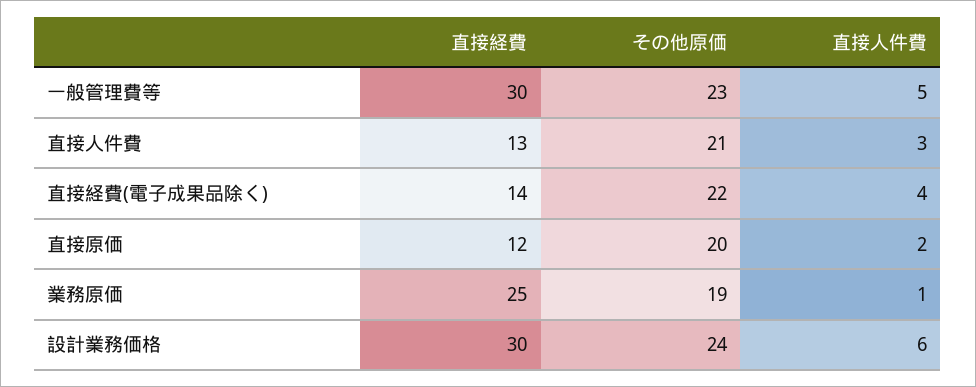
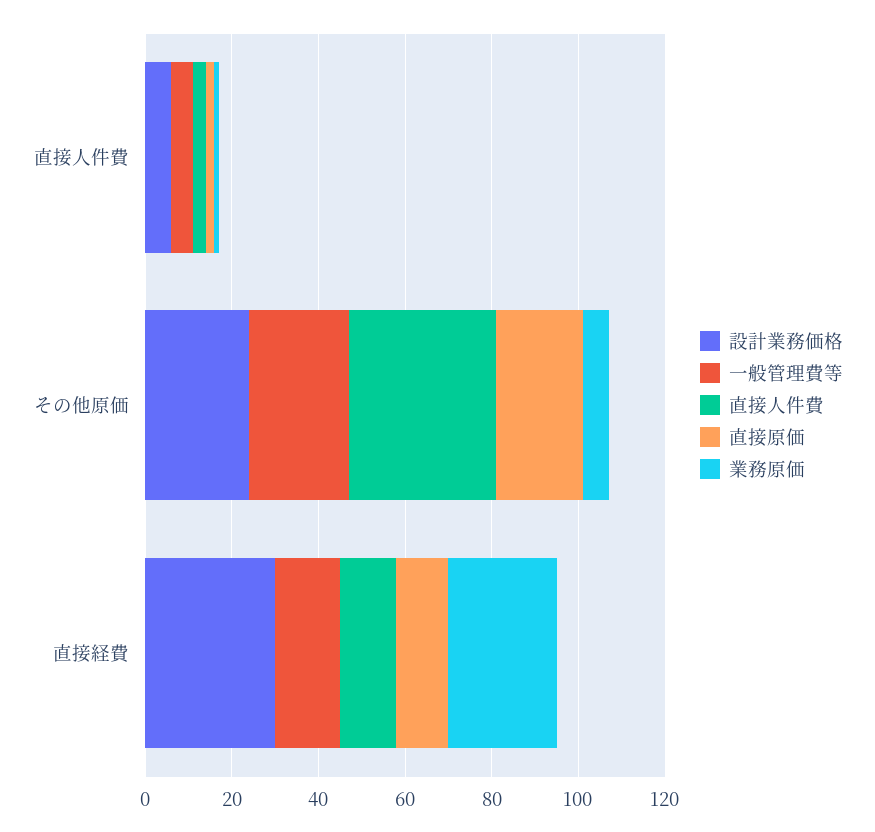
一般管理費等, 直接経費: 30 -> 15
直接人件費, その他原価: 21 -> 35
直接経費(電子成果品除く), 直接経費: 14 -> none
直接経費(電子成果品除く), その他原価: 22 -> none
直接経費(電子成果品除く), 直接人件費: 4 -> none
業務原価, その他原価: 19 -> 5

